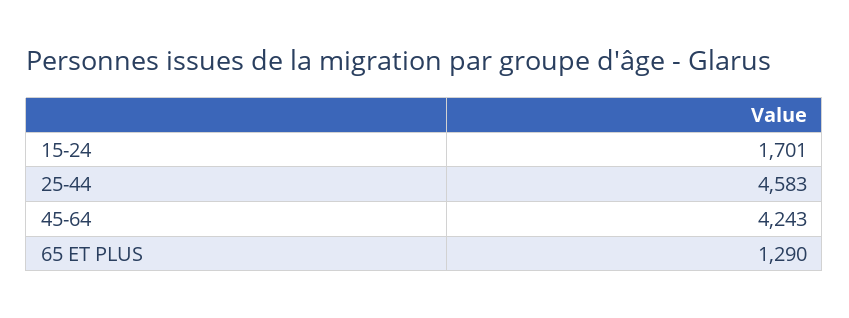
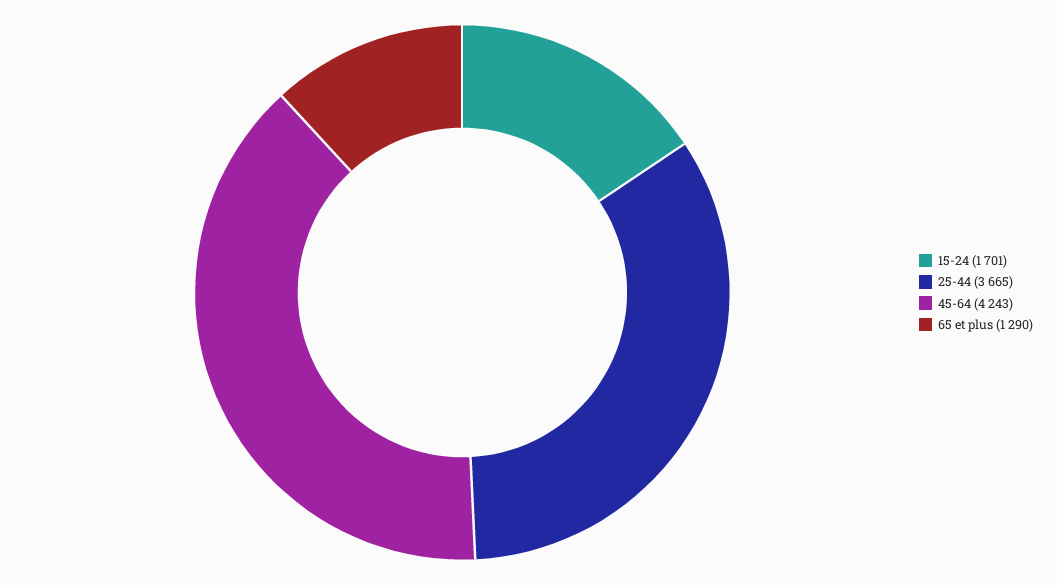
25-44: 4583 -> 3665

